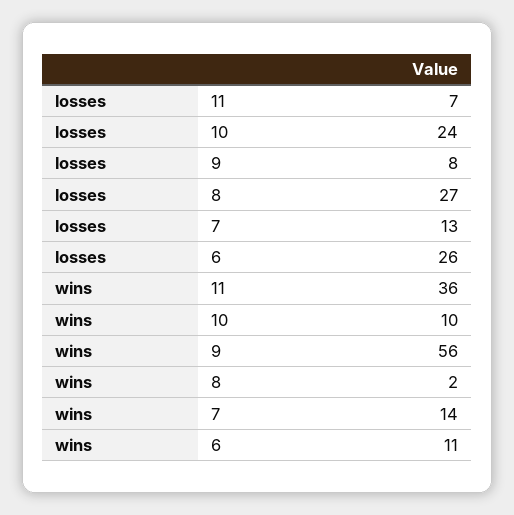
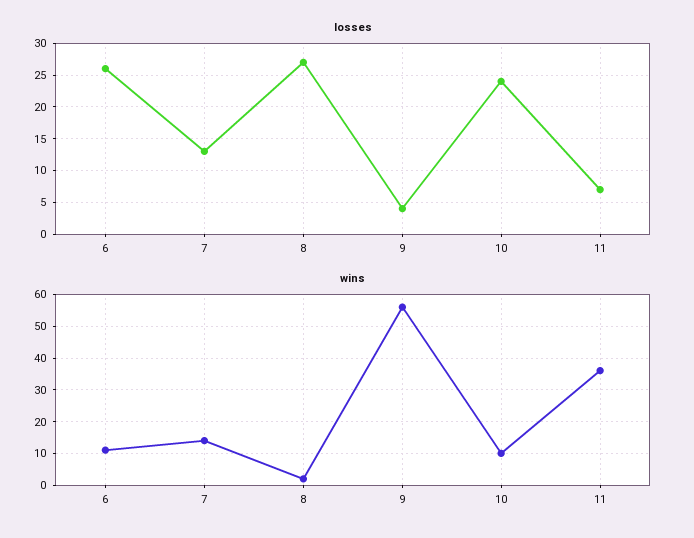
losses, 9: 8 -> 4

